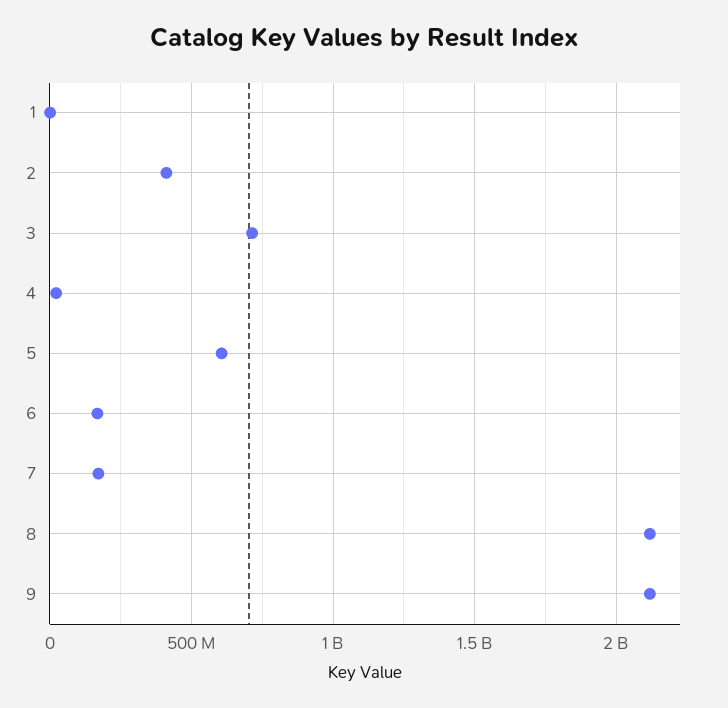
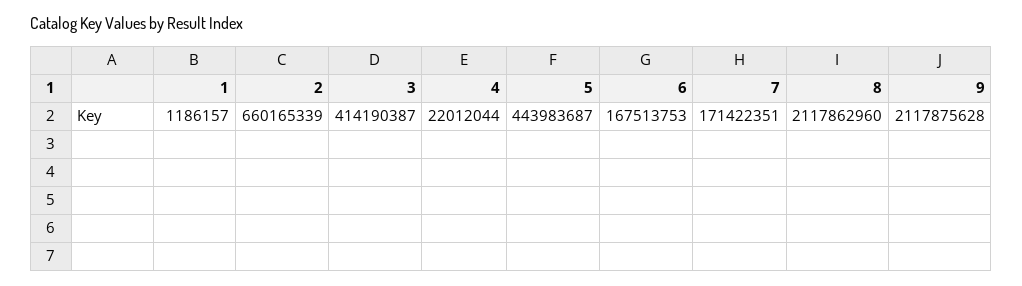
2: 400000000 -> 660165339
3: 700000000 -> 414190387
5: 600000000 -> 443983687

